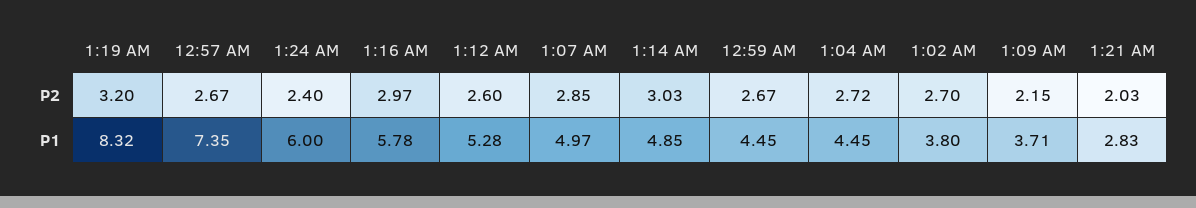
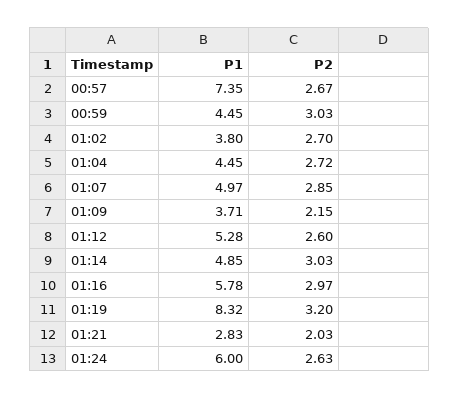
1:24 AM, P2: 2.4 -> 2.63
12:59 AM, P2: 2.67 -> 3.03

